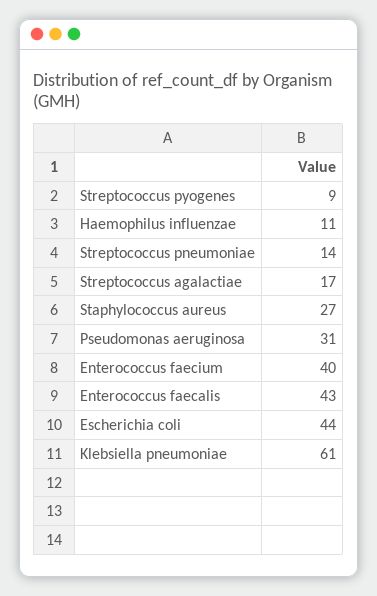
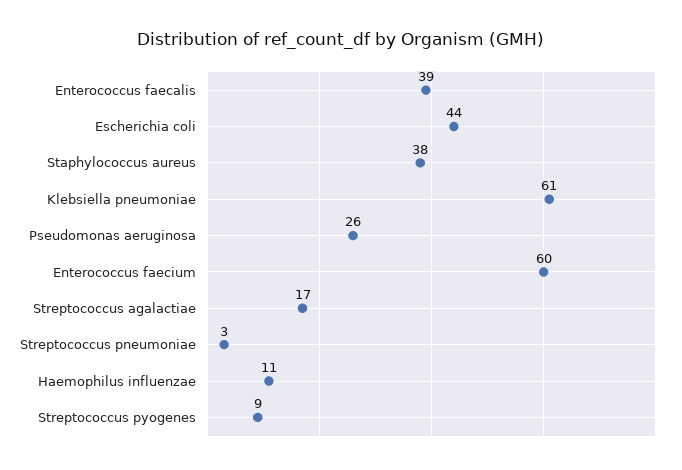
Streptococcus pneumoniae: 14 -> 3
Staphylococcus aureus: 27 -> 38
Pseudomonas aeruginosa: 31 -> 26
Enterococcus faecium: 40 -> 60
Enterococcus faecalis: 43 -> 39

